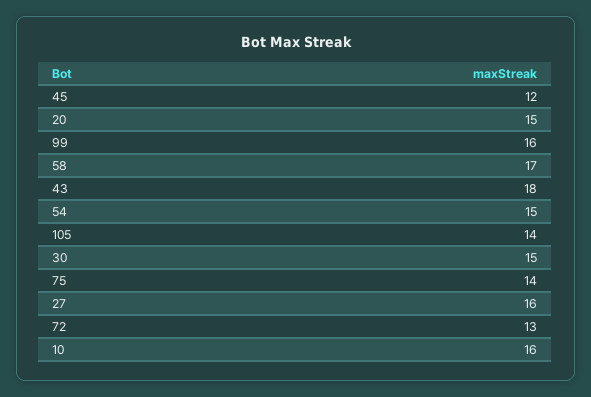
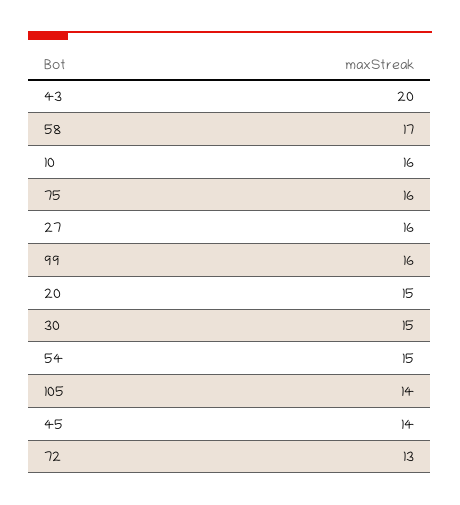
45: 12 -> 14
43: 18 -> 20
75: 14 -> 16

